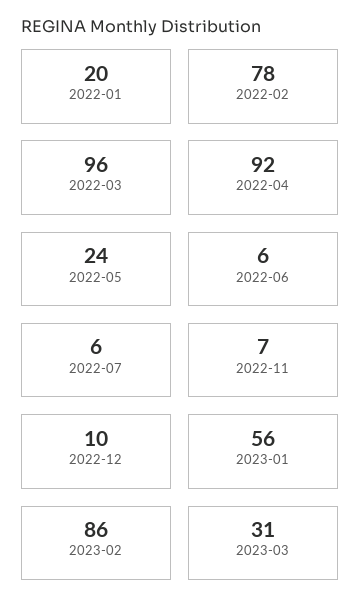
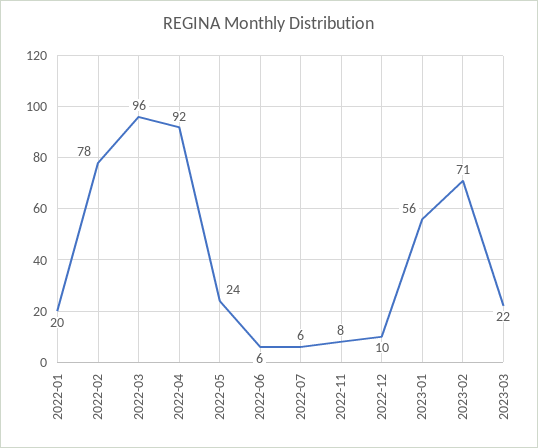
2022-11: 7 -> 8
2023-02: 86 -> 71
2023-03: 31 -> 22

